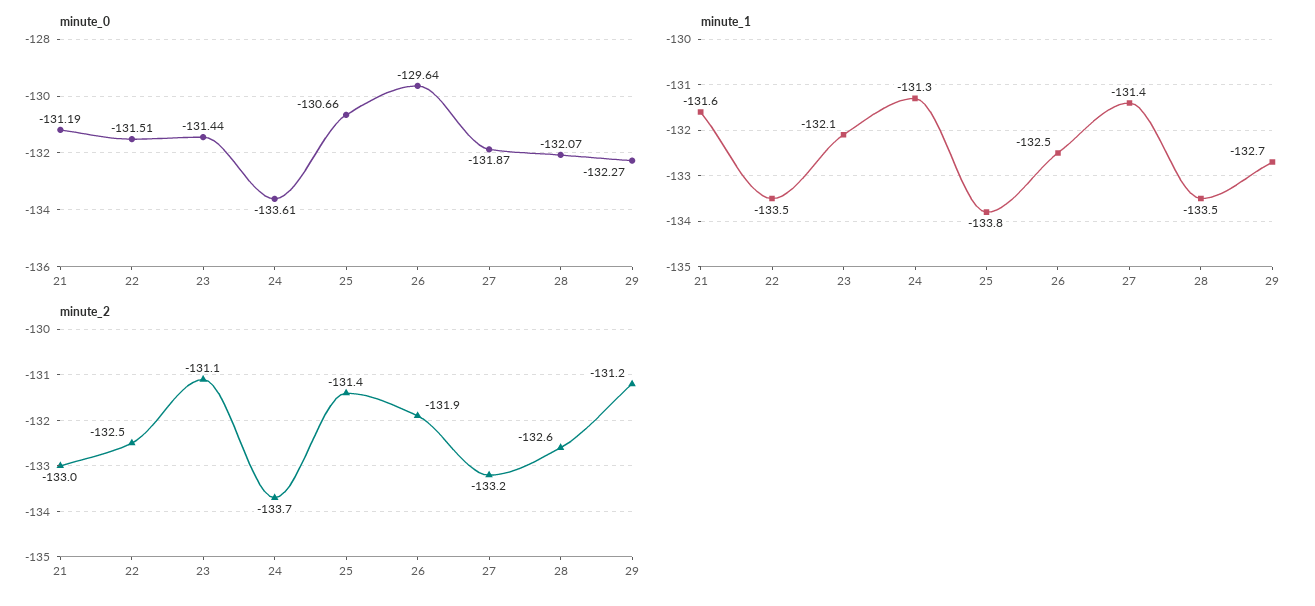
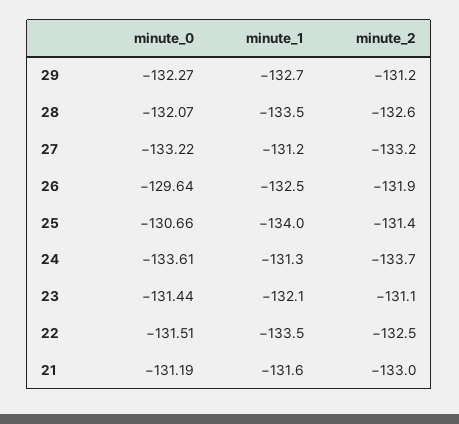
minute_0, 27: -131.87 -> -133.22
minute_1, 25: -133.8 -> -134
minute_1, 27: -131.4 -> -131.2

